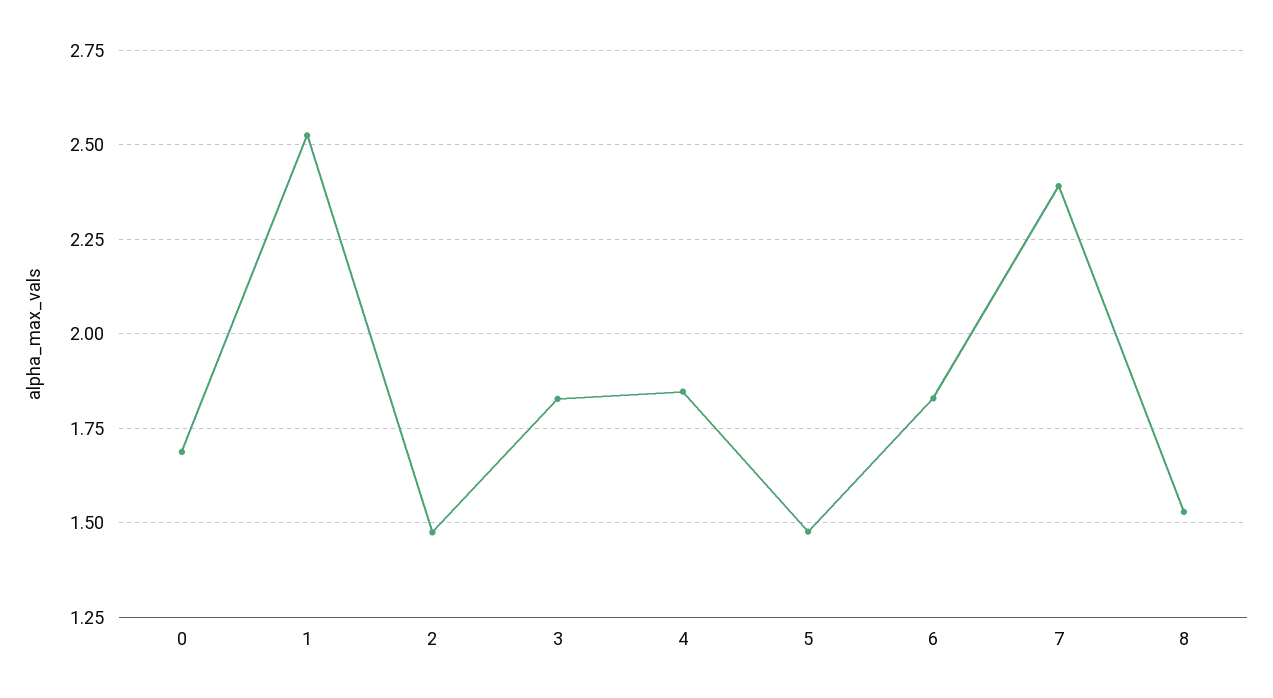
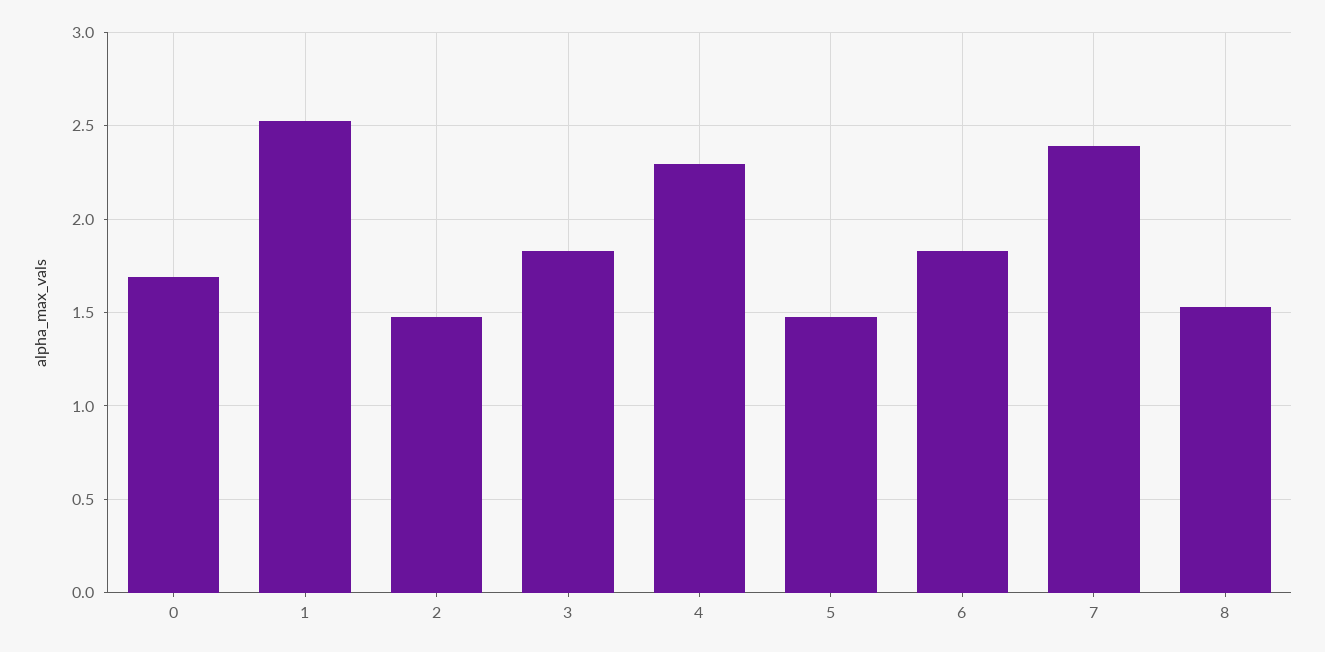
4: 1.85 -> 2.3

